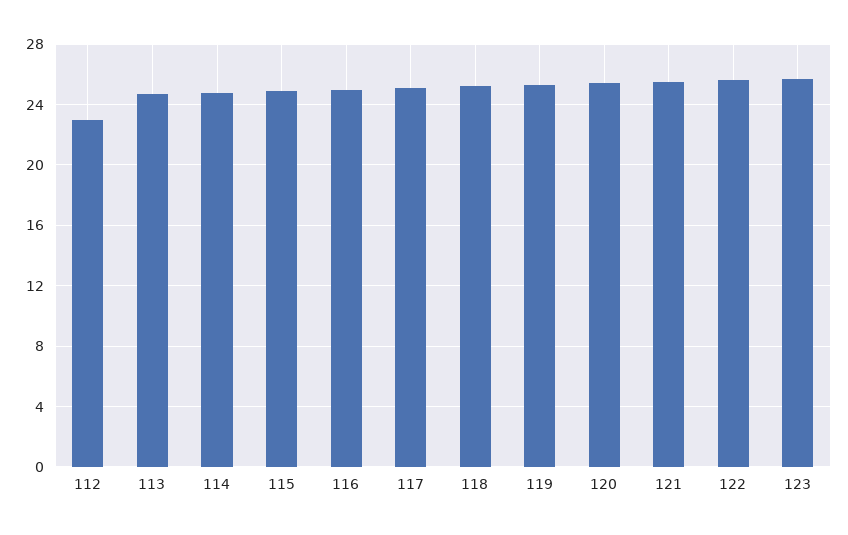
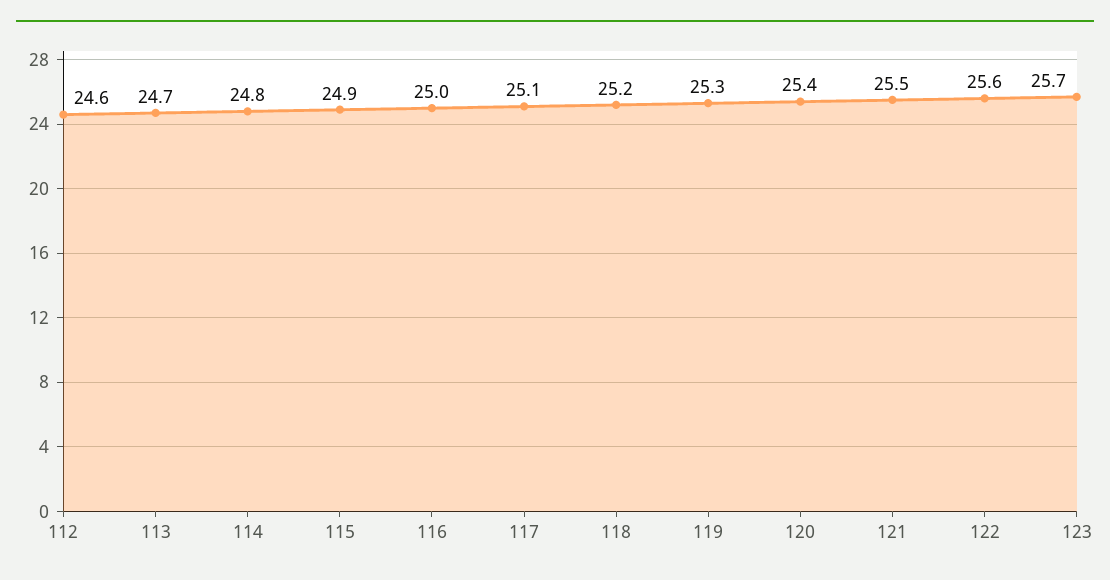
112: 23 -> 24.6

